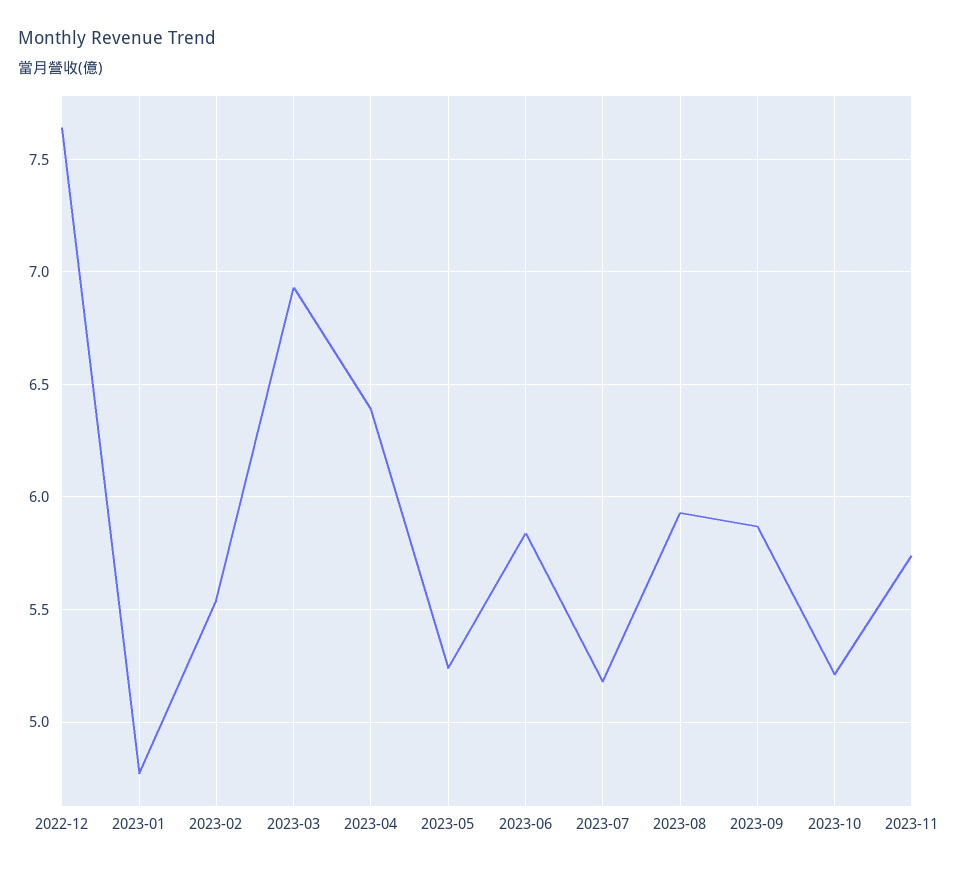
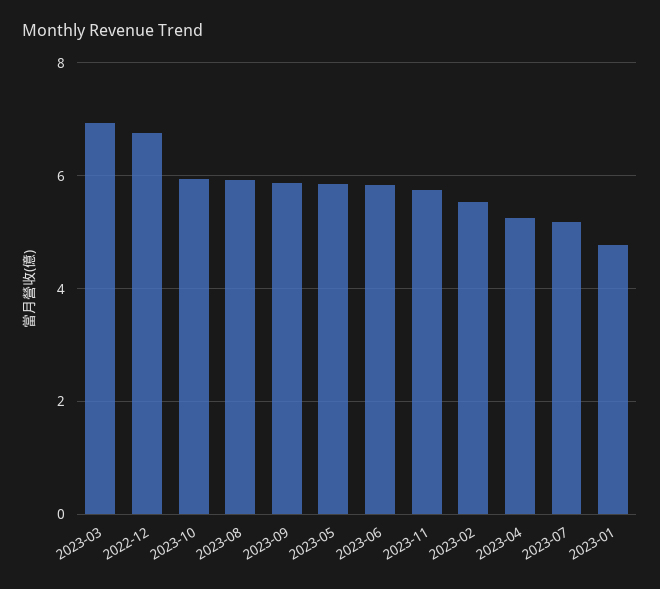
2022-12: 7.65 -> 6.8
2023-04: 6.4 -> 5.2
2023-05: 5.25 -> 5.8
2023-10: 5.2 -> 6

